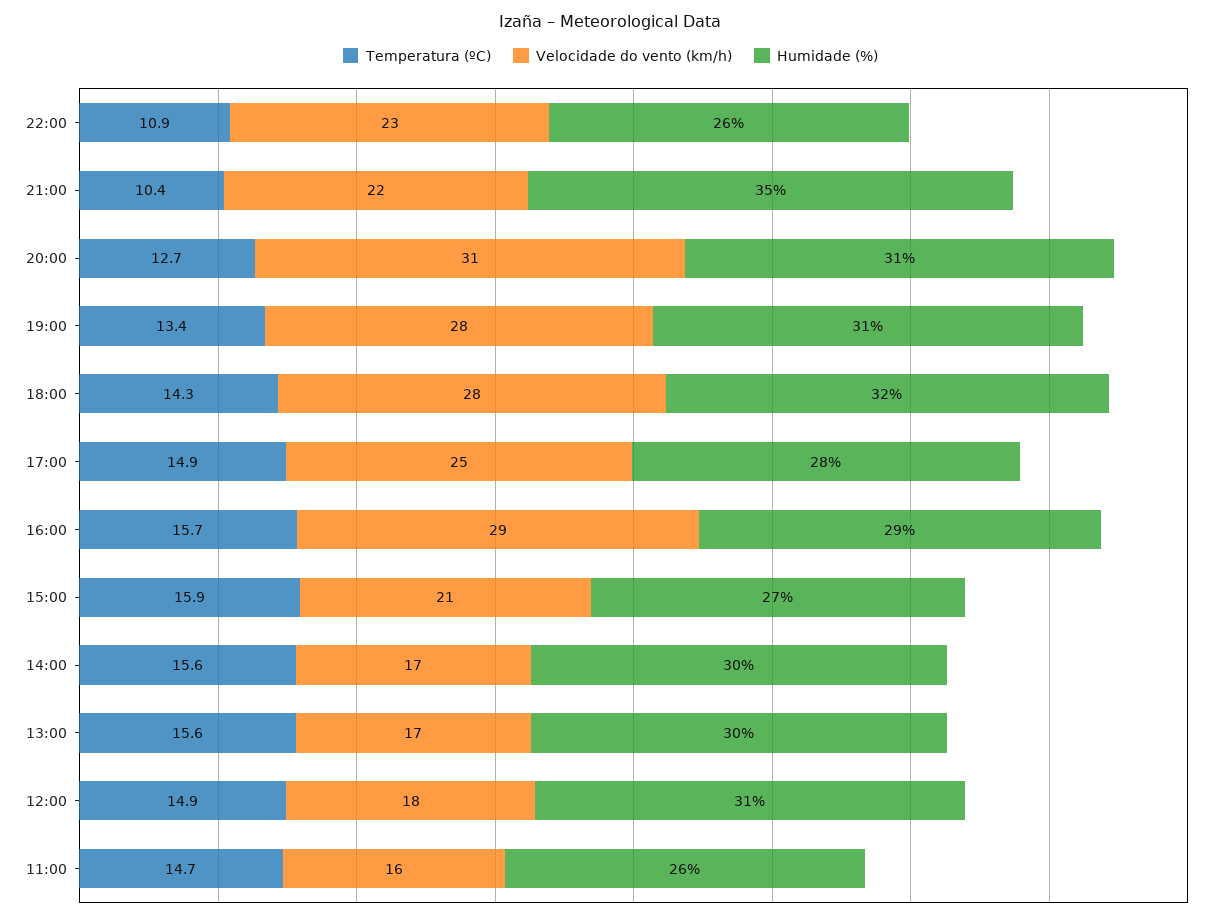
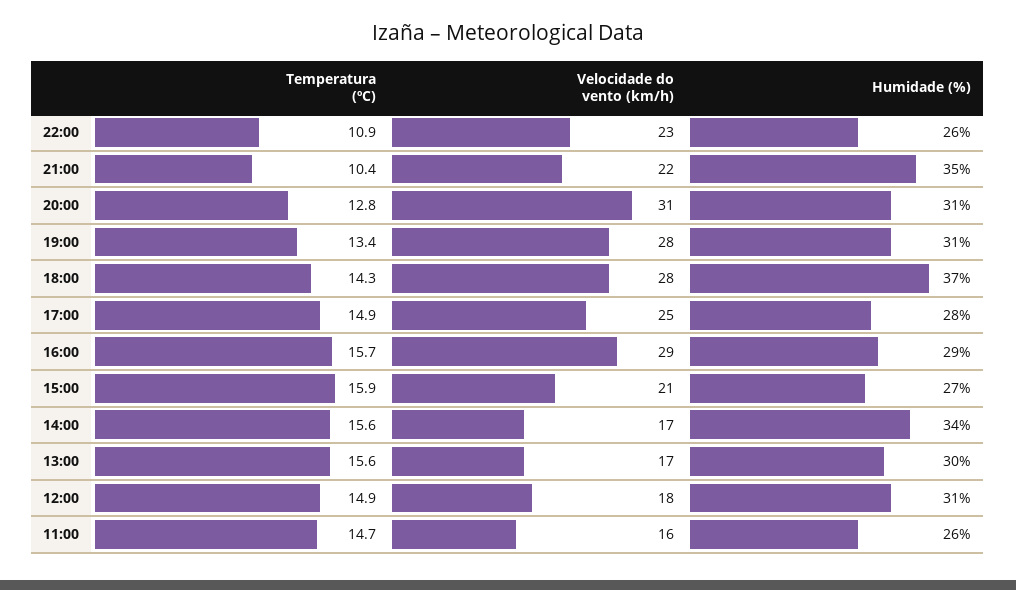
Temperatura (ºC), 20:00: 12.7 -> 12.8
Humidade (%), 18:00: 32 -> 37
Humidade (%), 14:00: 30 -> 34

